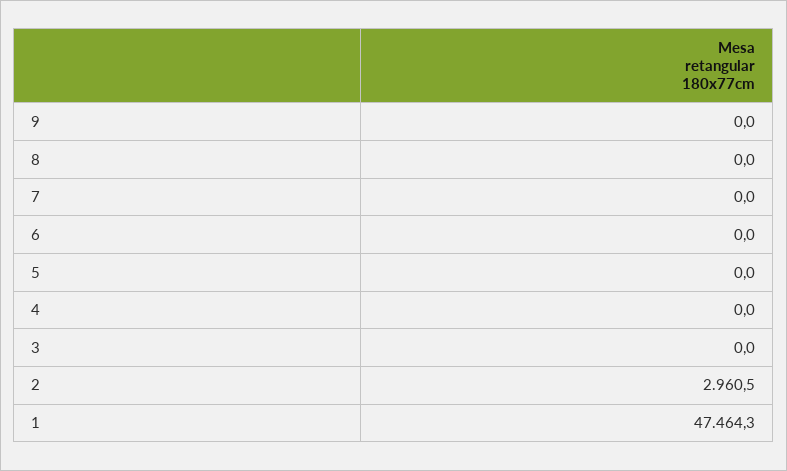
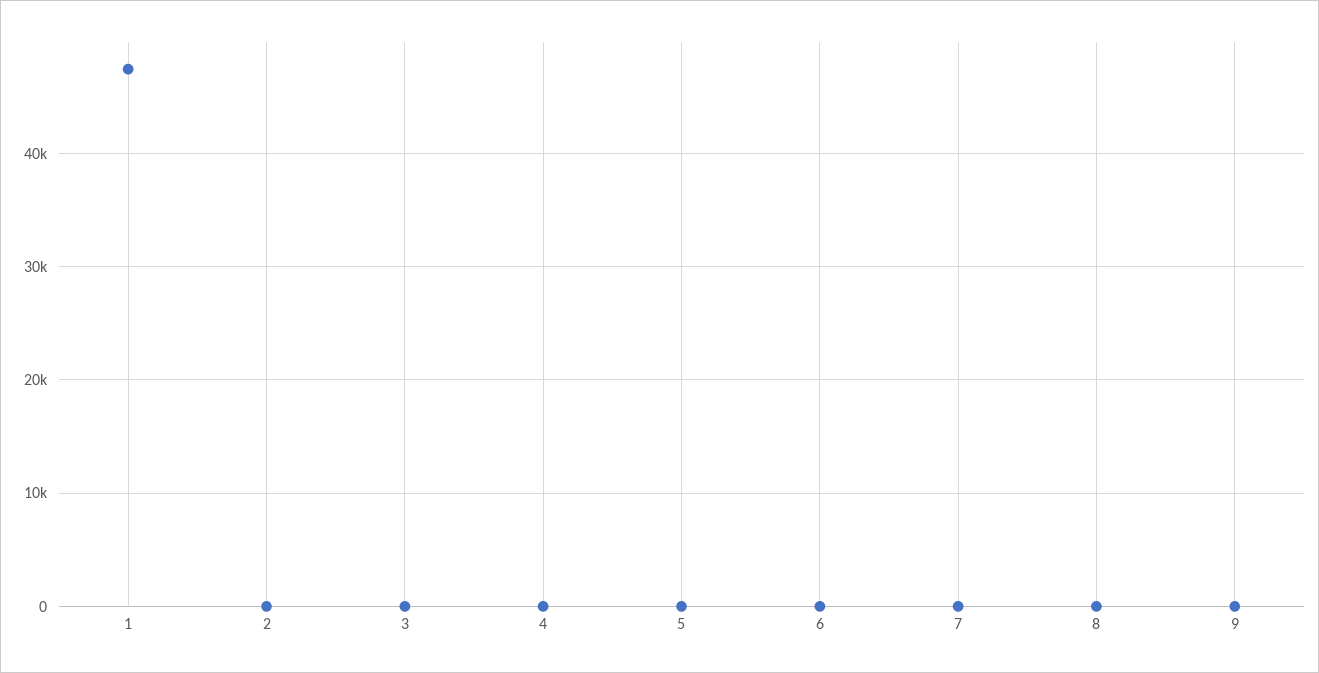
2: 2960.5 -> 0

